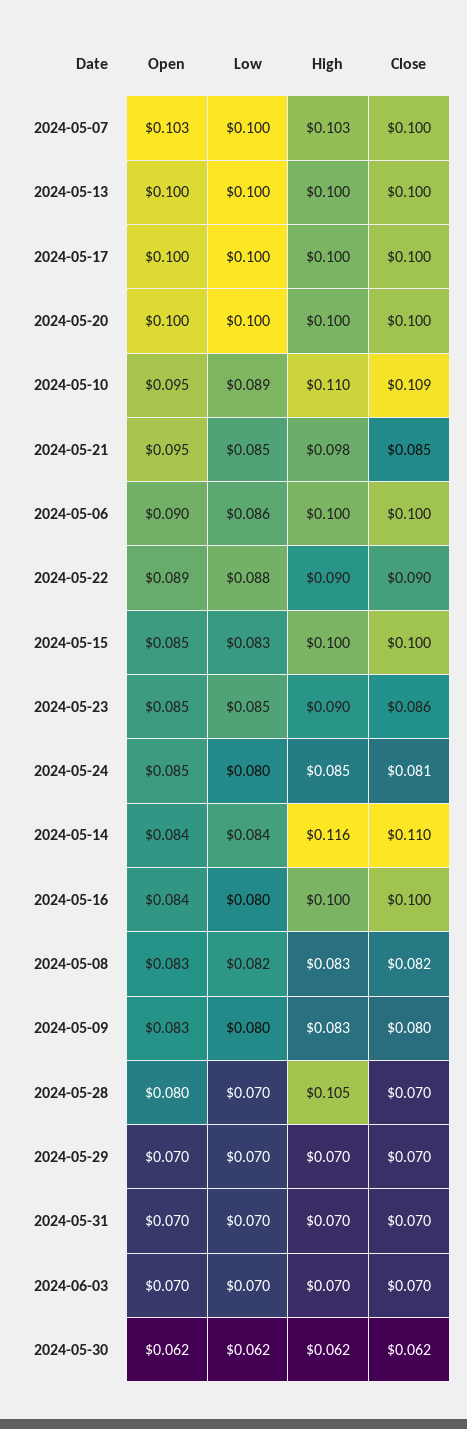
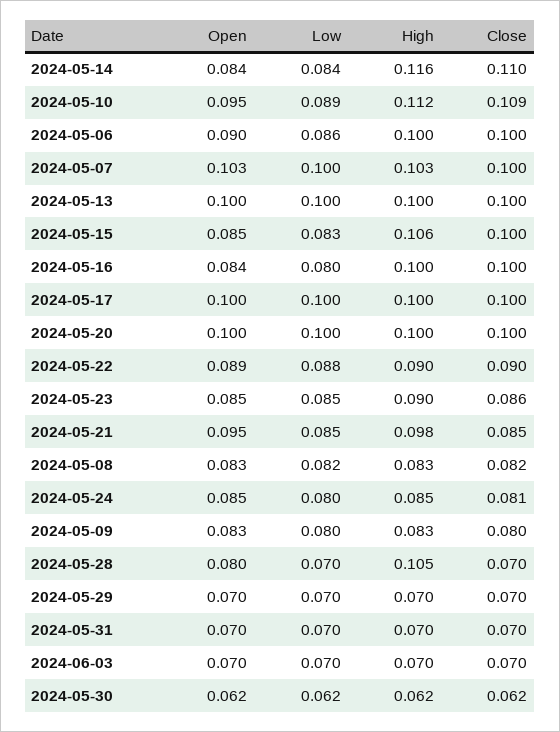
High, 2024-05-10: 0.11 -> 0.112
High, 2024-05-15: 0.1 -> 0.106

